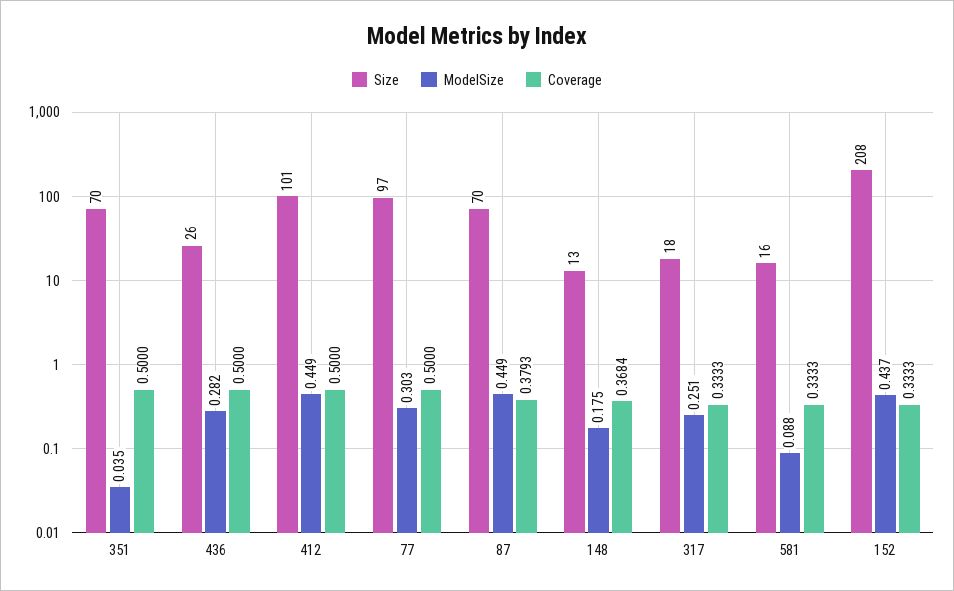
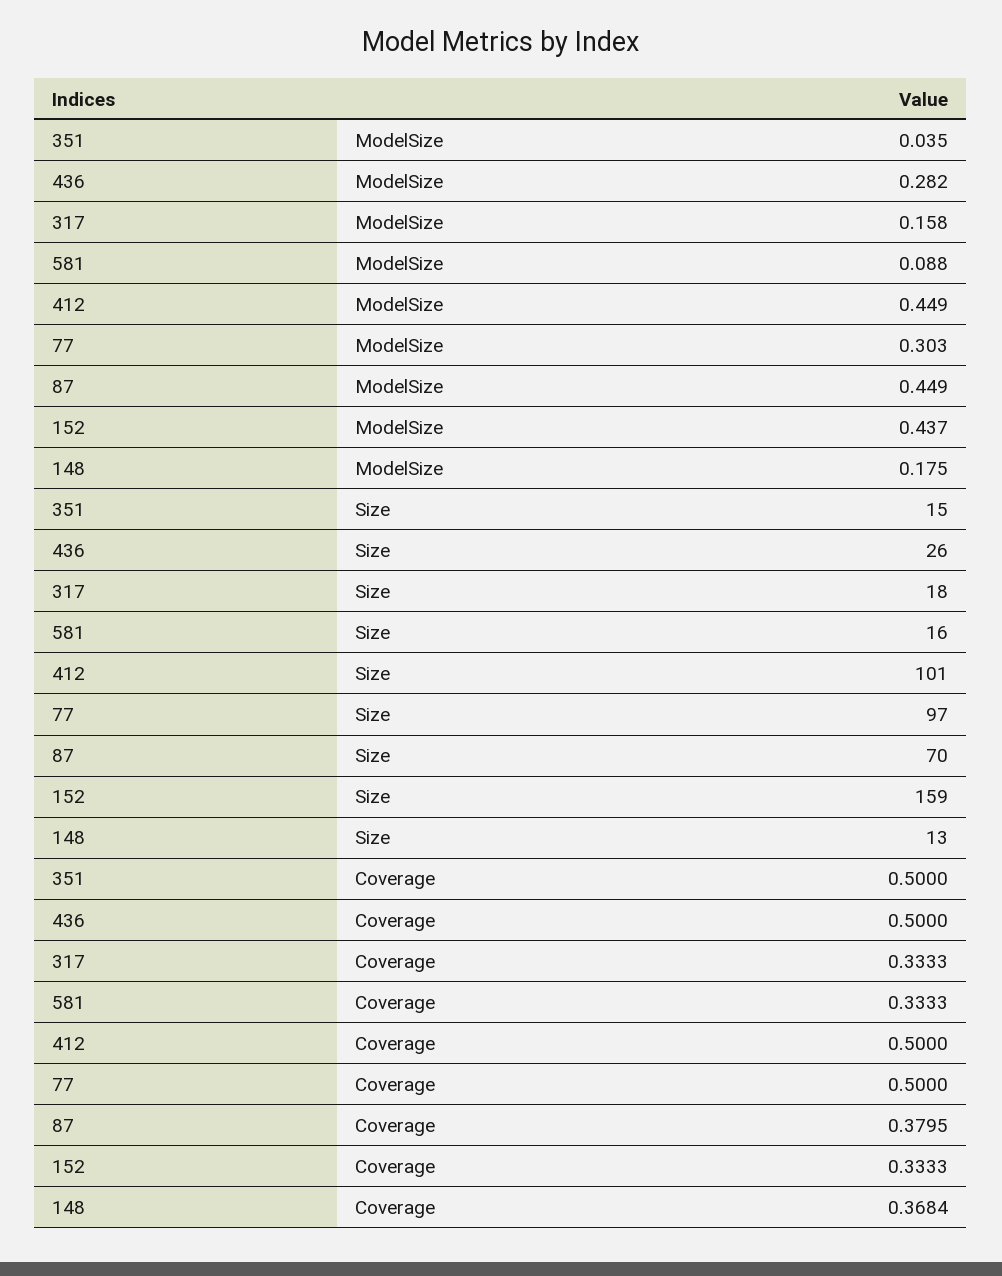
Size, 351: 70 -> 15
Coverage, 87: 0.3793 -> 0.3795
ModelSize, 317: 0.251 -> 0.158
Size, 152: 208 -> 159

